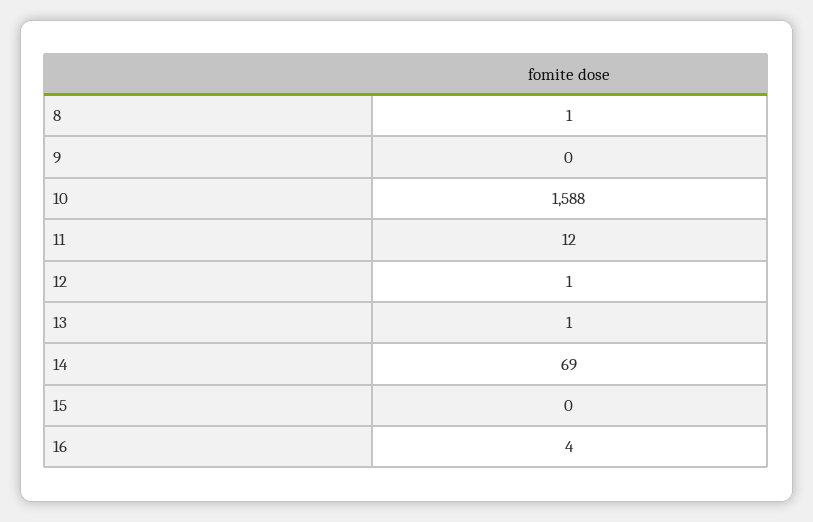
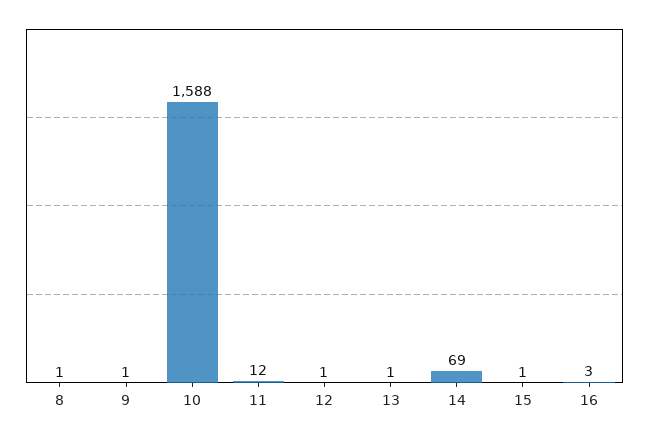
9: 0 -> 1
15: 0 -> 1
16: 4 -> 3

